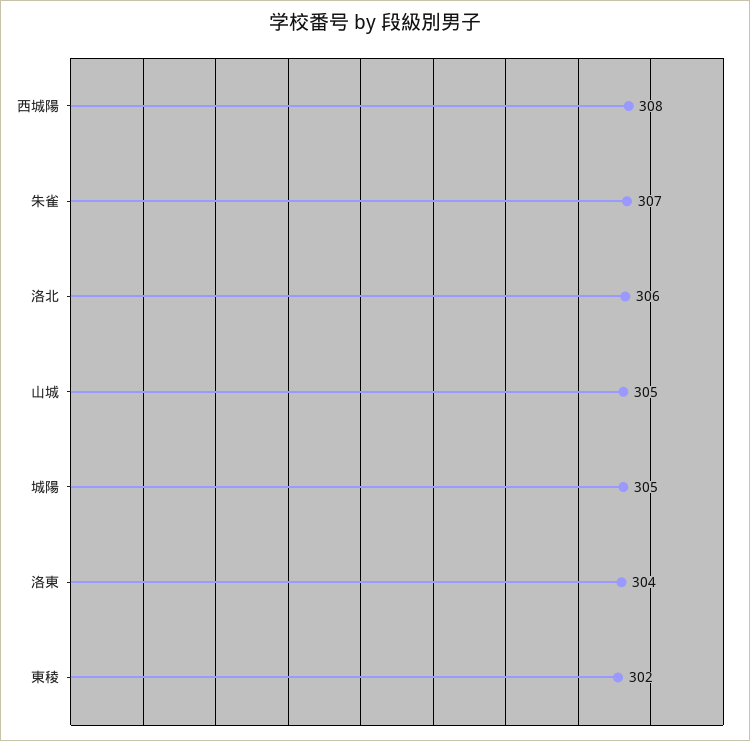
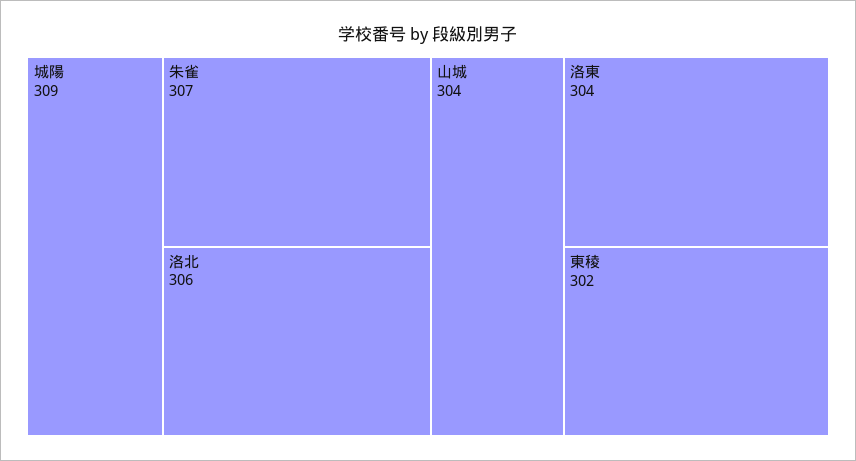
西城陽: 308 -> none
山城: 305 -> 304
城陽: 305 -> 309

